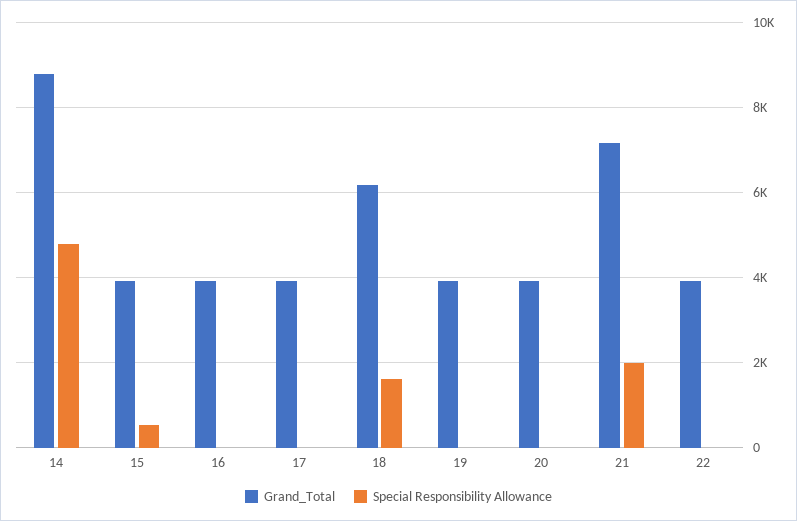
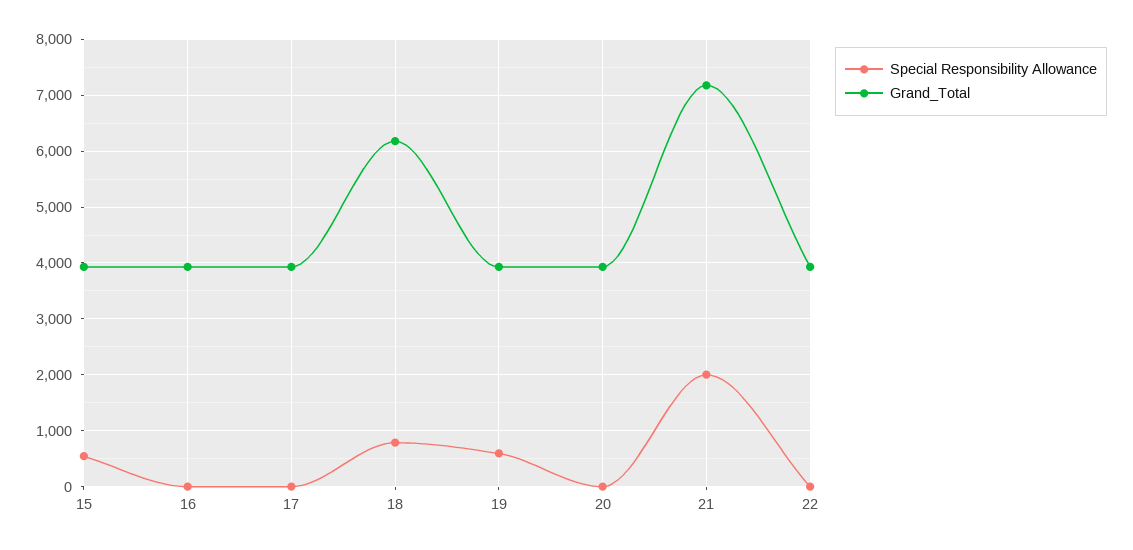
Grand_Total, 14: 8800 -> none
Special Responsibility Allowance, 14: 4800 -> none
Special Responsibility Allowance, 18: 1600 -> 800
Special Responsibility Allowance, 19: 0 -> 600

